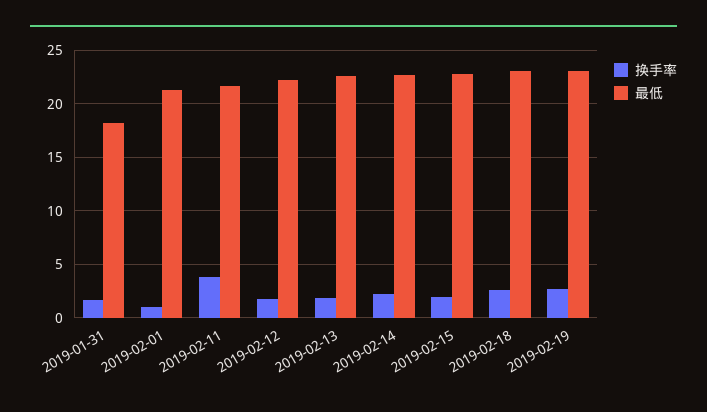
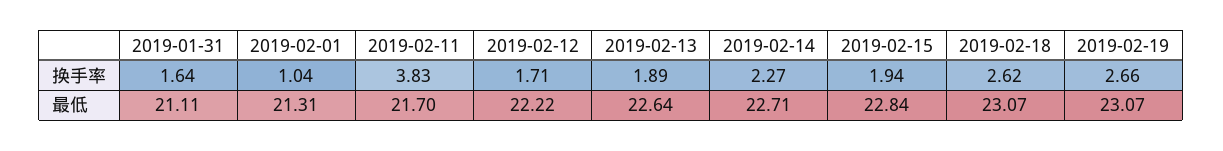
最低, 2019-01-31: 18 -> 21.11

